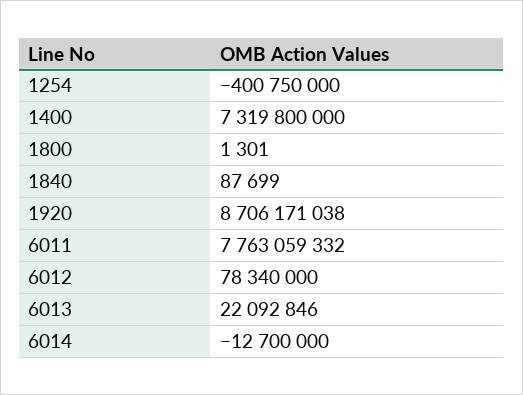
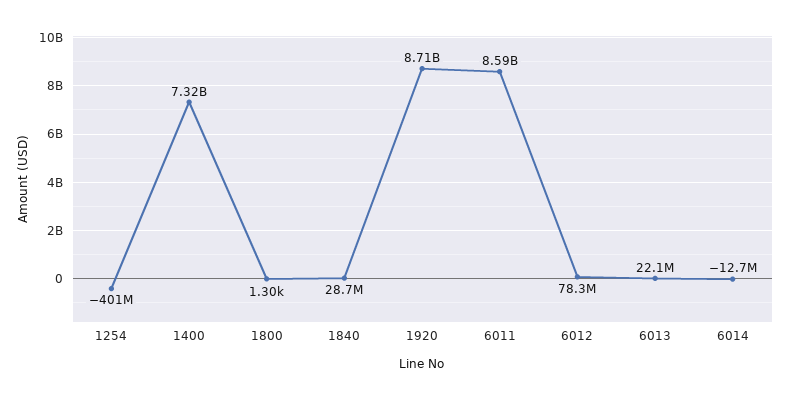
1840: 87699 -> 28700000
6011: 7763059332 -> 8590000000

